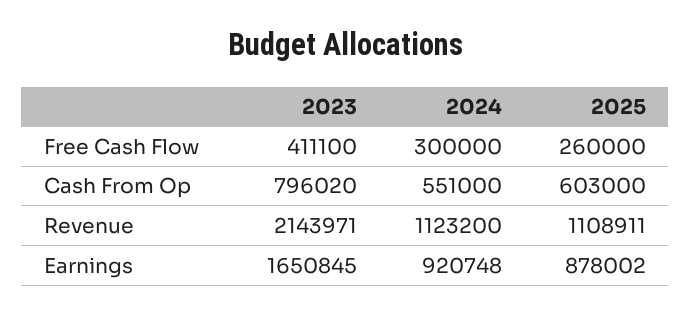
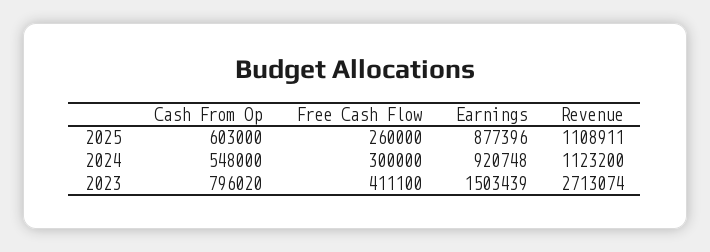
2024, Cash From Op: 551000 -> 548000
2023, Revenue: 2143971 -> 2713074
2023, Earnings: 1650845 -> 1503439
2025, Earnings: 878002 -> 877396

